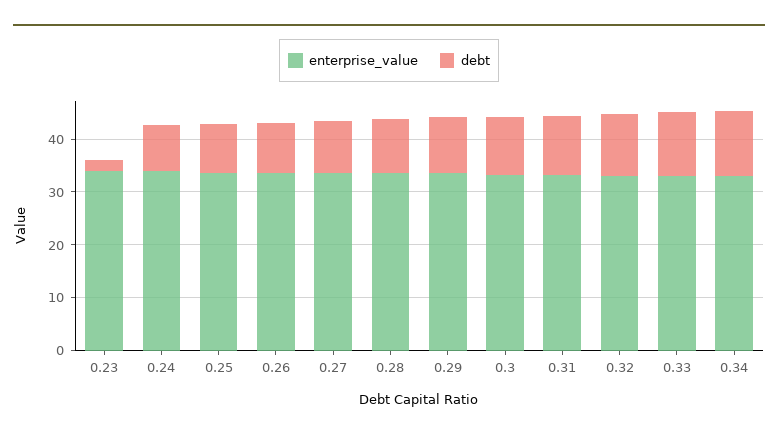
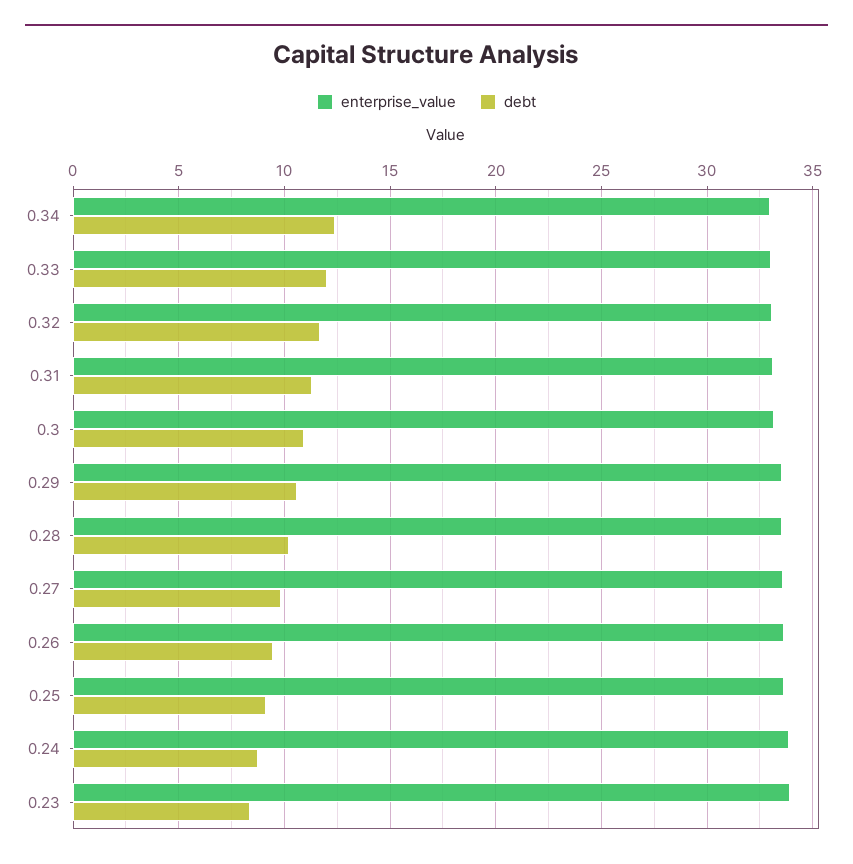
debt, 0.23: 2 -> 8.5

